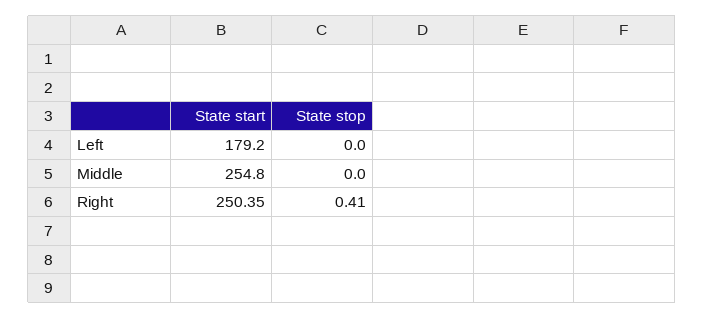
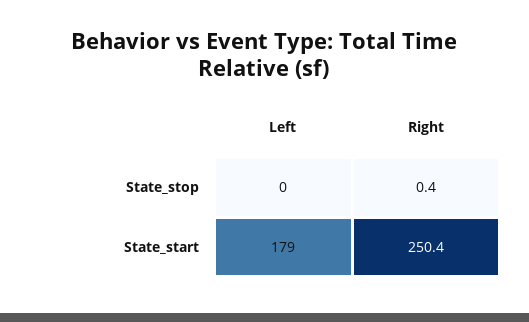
State start, Middle: 254.8 -> none
State stop, Middle: 0 -> none

